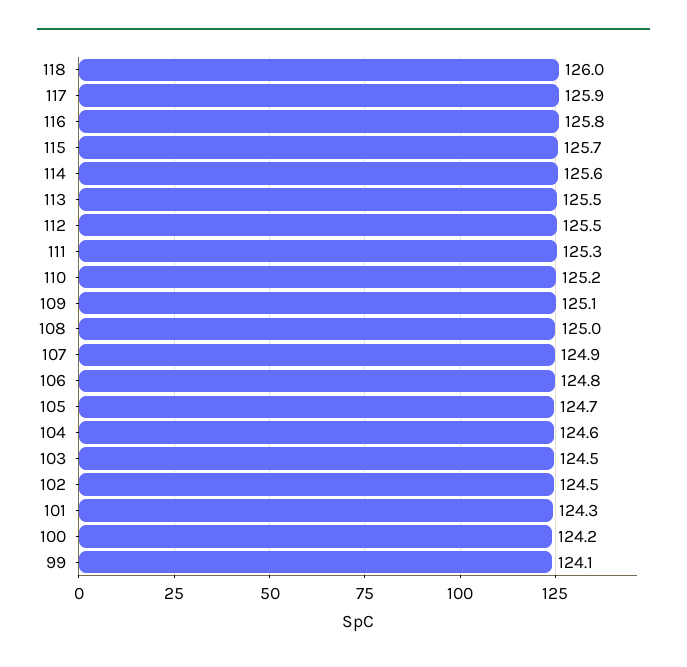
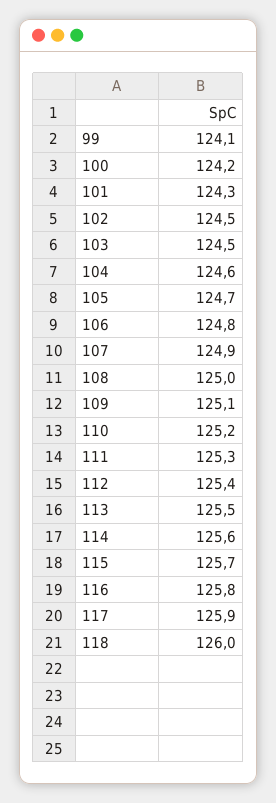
112: 125.5 -> 125.4

